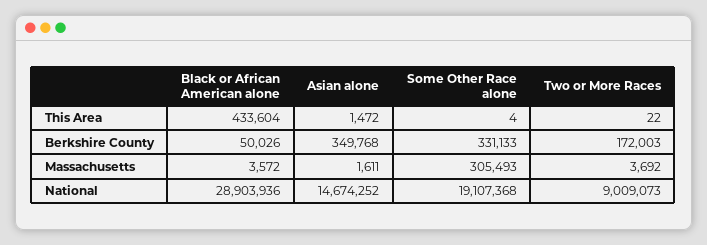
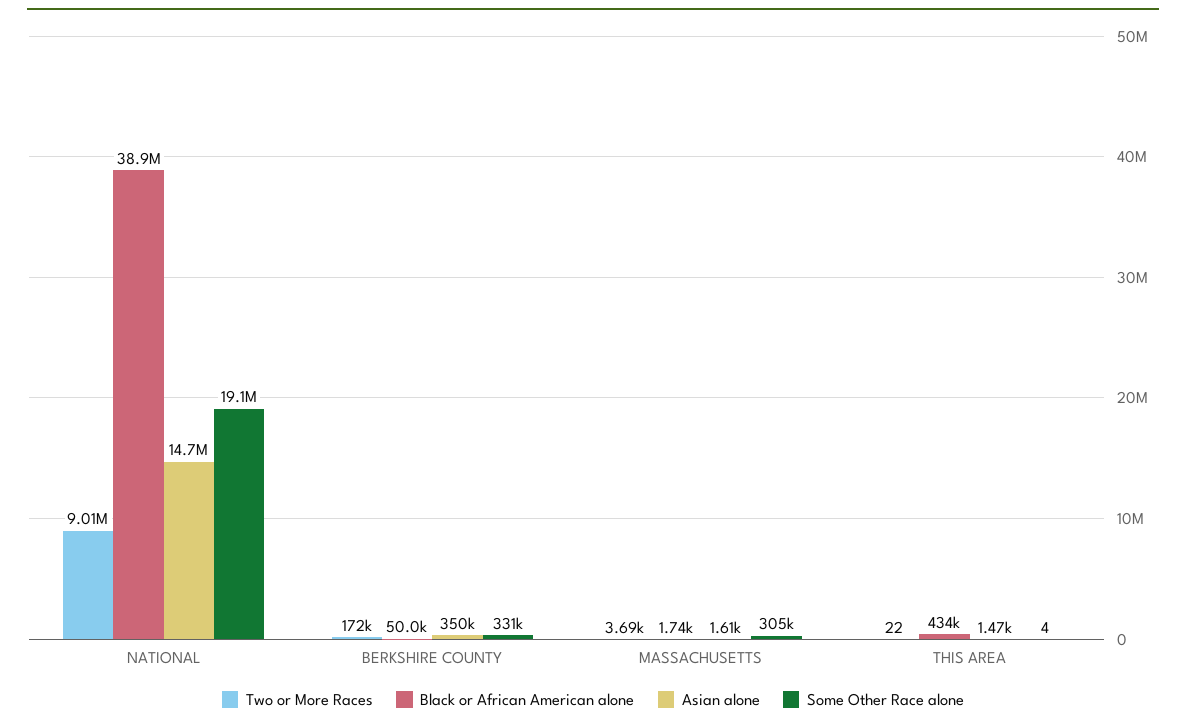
Black or African American alone, Massachusetts: 3572 -> 1740
Black or African American alone, National: 28903936 -> 38900000

